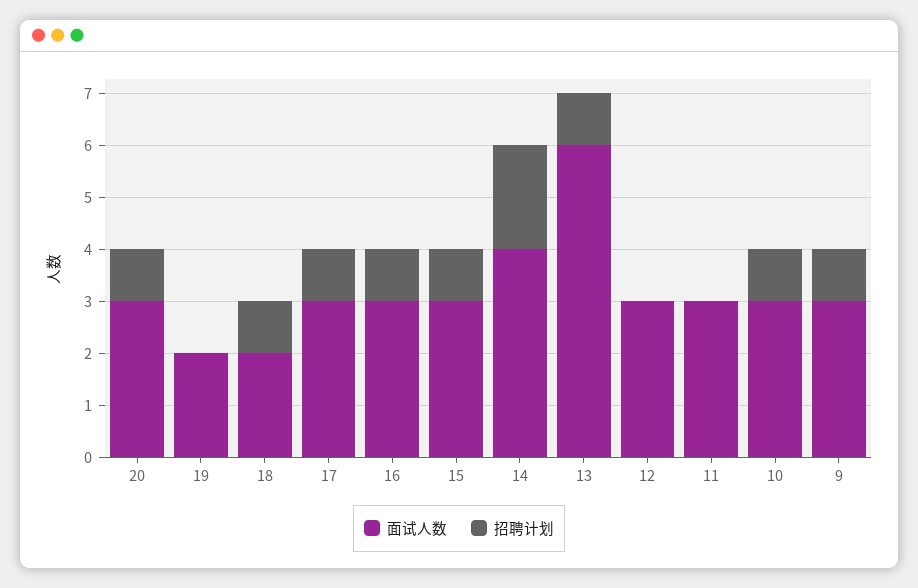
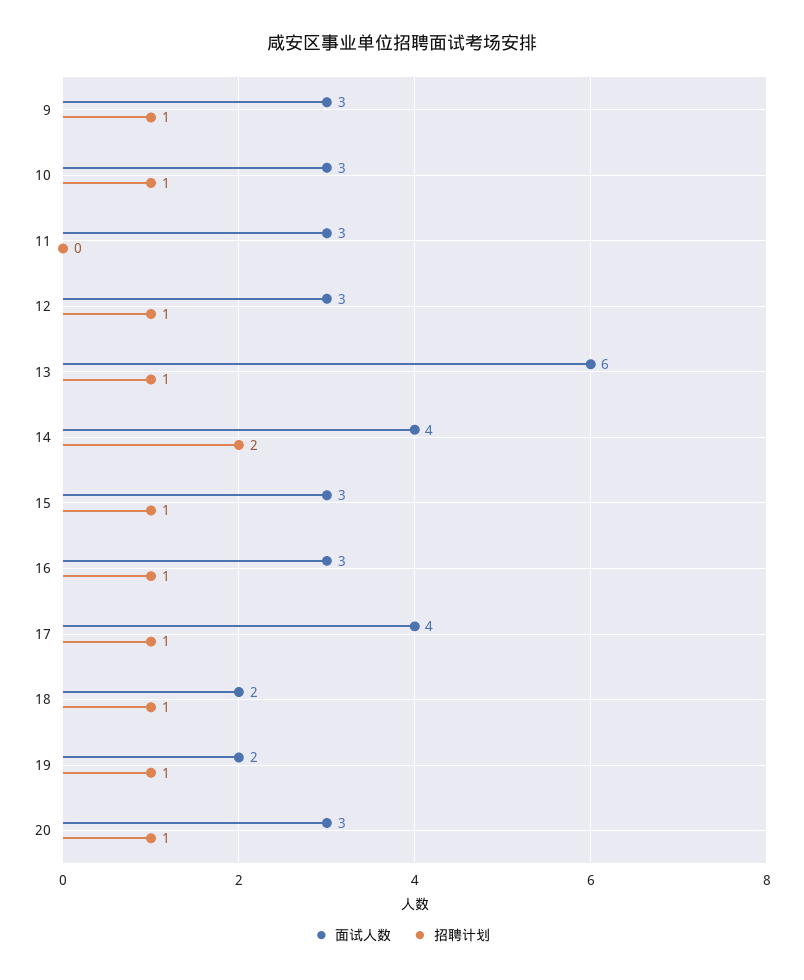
招聘计划, 19: 0 -> 1
面试人数, 17: 3 -> 4
招聘计划, 12: 0 -> 1

